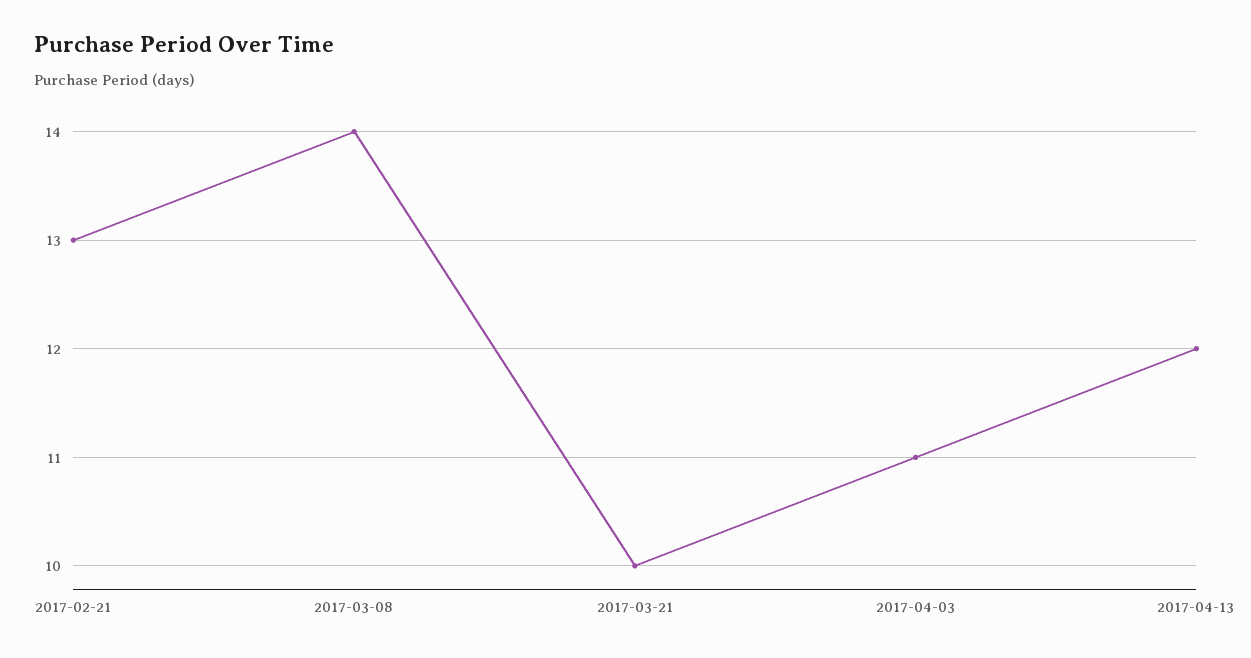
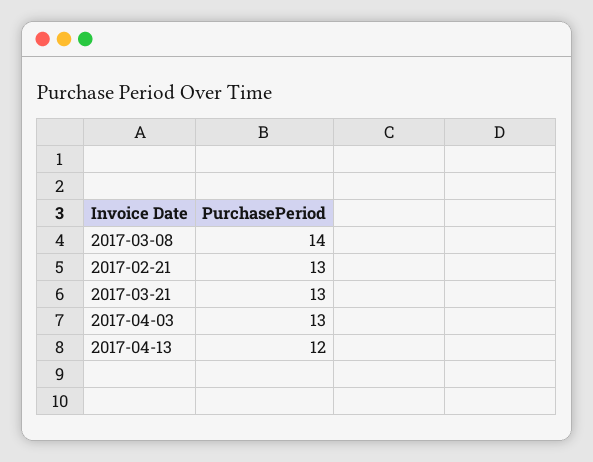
2017-03-21: 10 -> 13
2017-04-03: 11 -> 13

